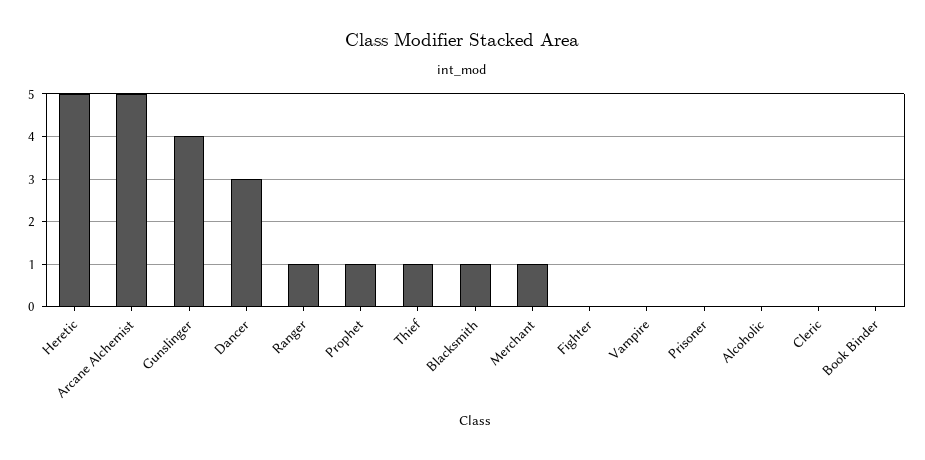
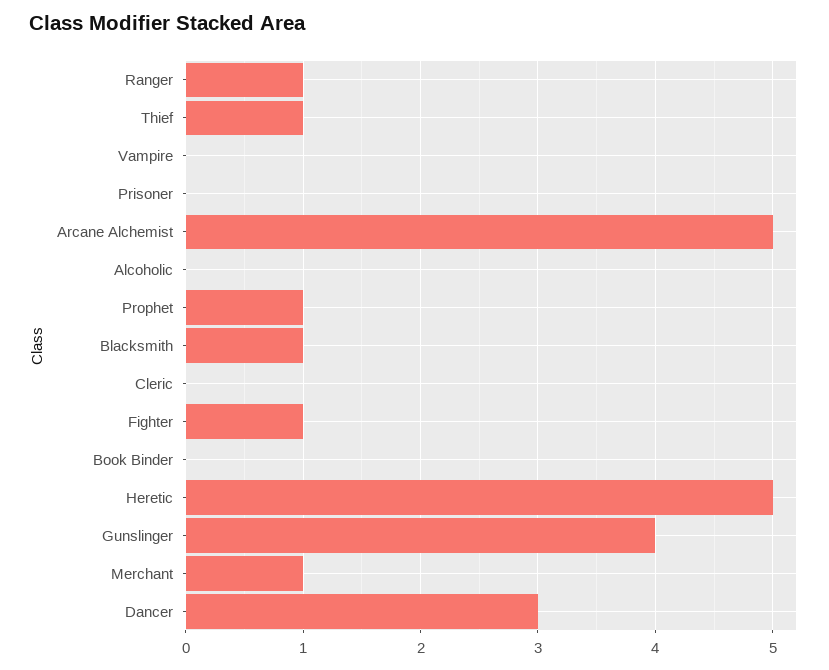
Fighter: 0 -> 1

